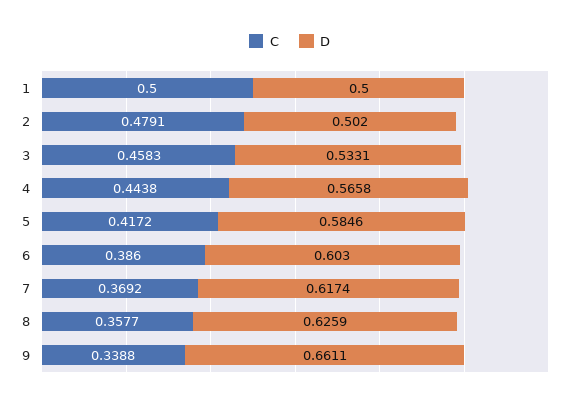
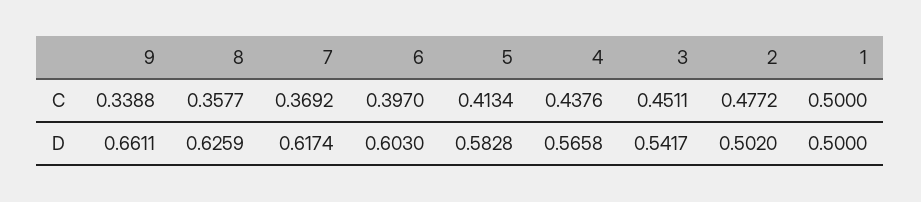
C, 2: 0.4791 -> 0.4772
C, 3: 0.4583 -> 0.4511
D, 3: 0.5331 -> 0.5417
C, 4: 0.4438 -> 0.4376
C, 5: 0.4172 -> 0.4134
D, 5: 0.5846 -> 0.5828
C, 6: 0.386 -> 0.397

